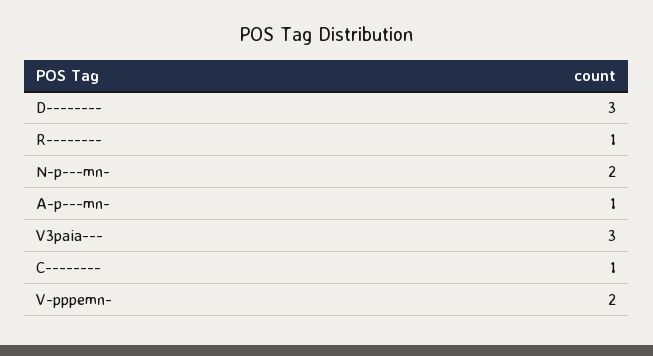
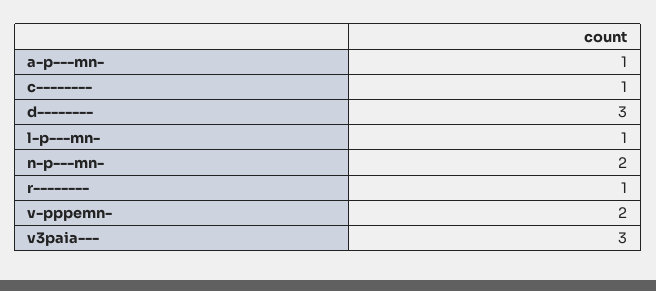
l-p---mn-: none -> 1

